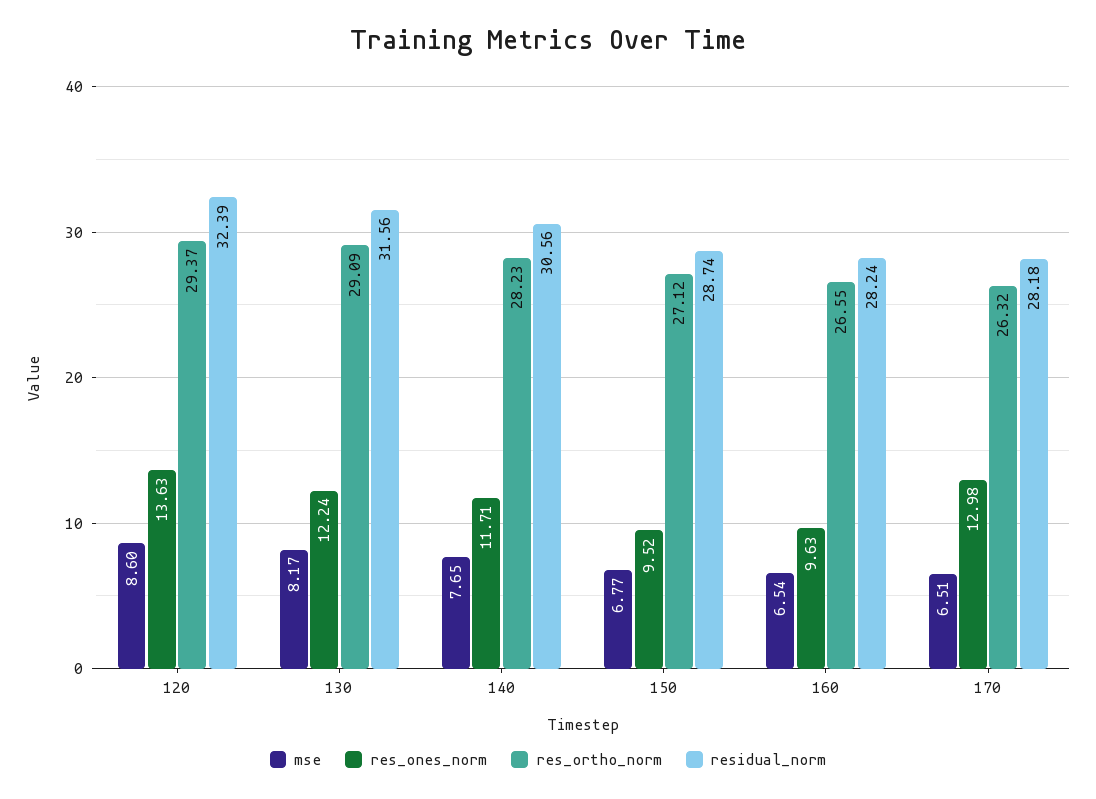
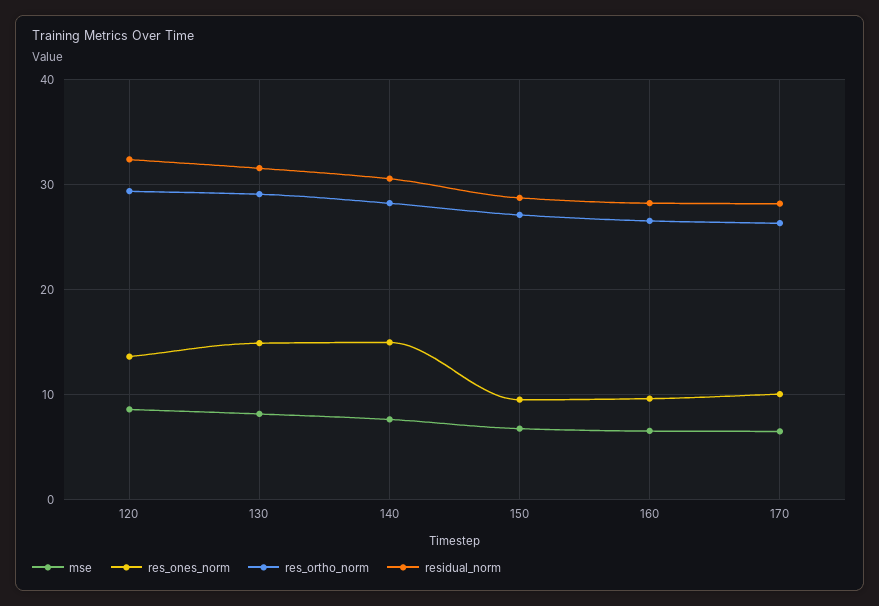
res_ones_norm, 130: 12.24 -> 15
res_ones_norm, 140: 11.71 -> 15
res_ones_norm, 170: 12.98 -> 10

